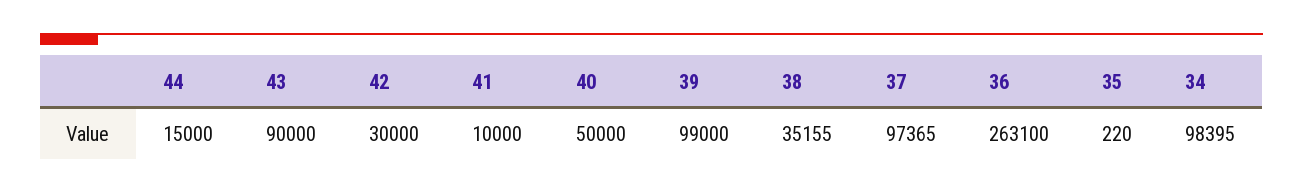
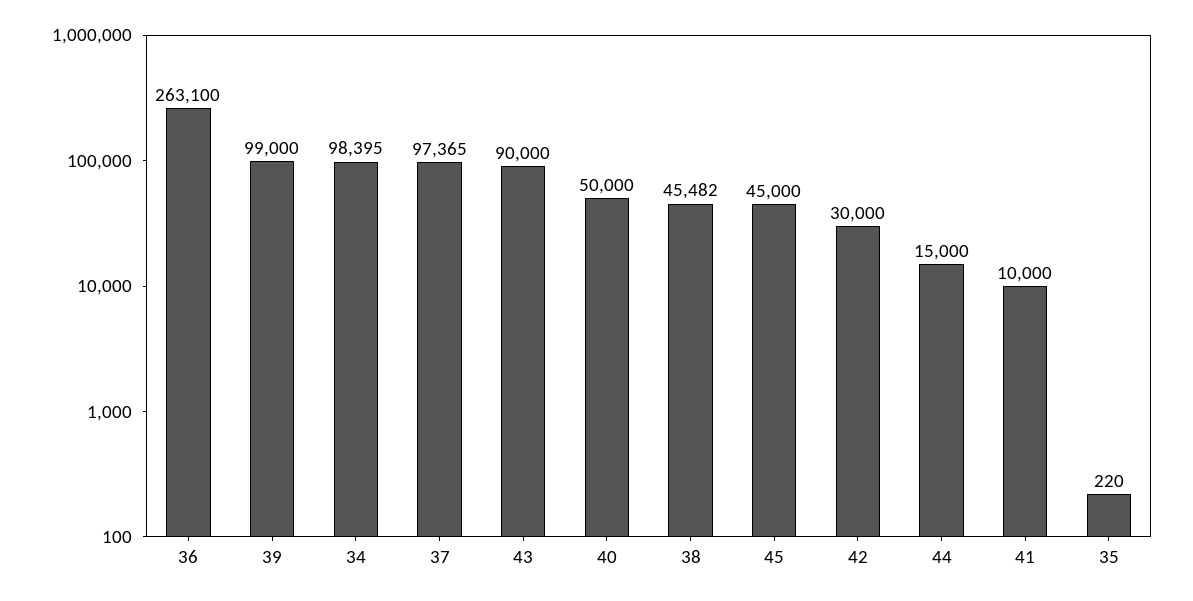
38: 35155 -> 45482
45: none -> 45000

